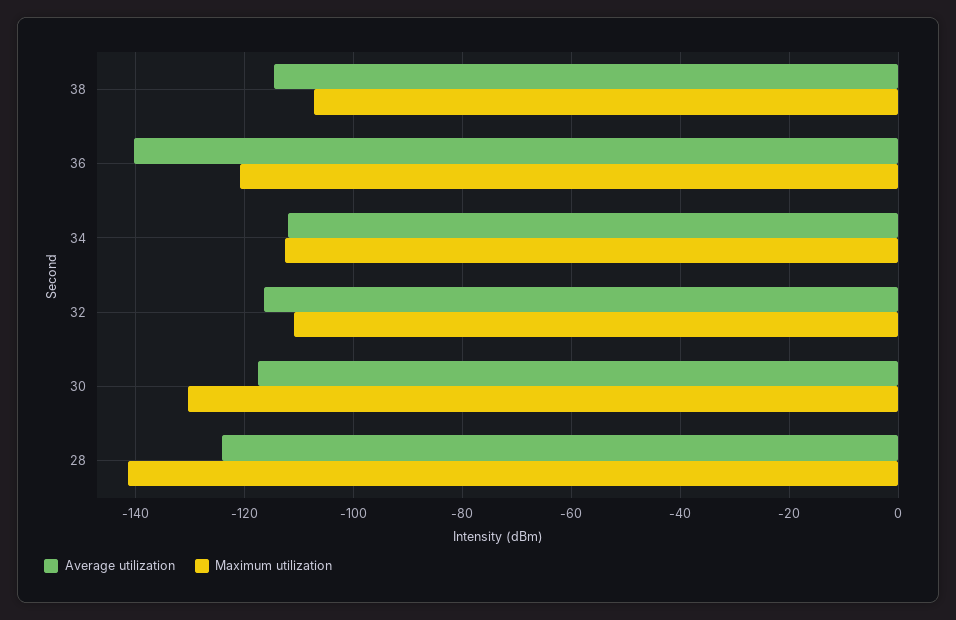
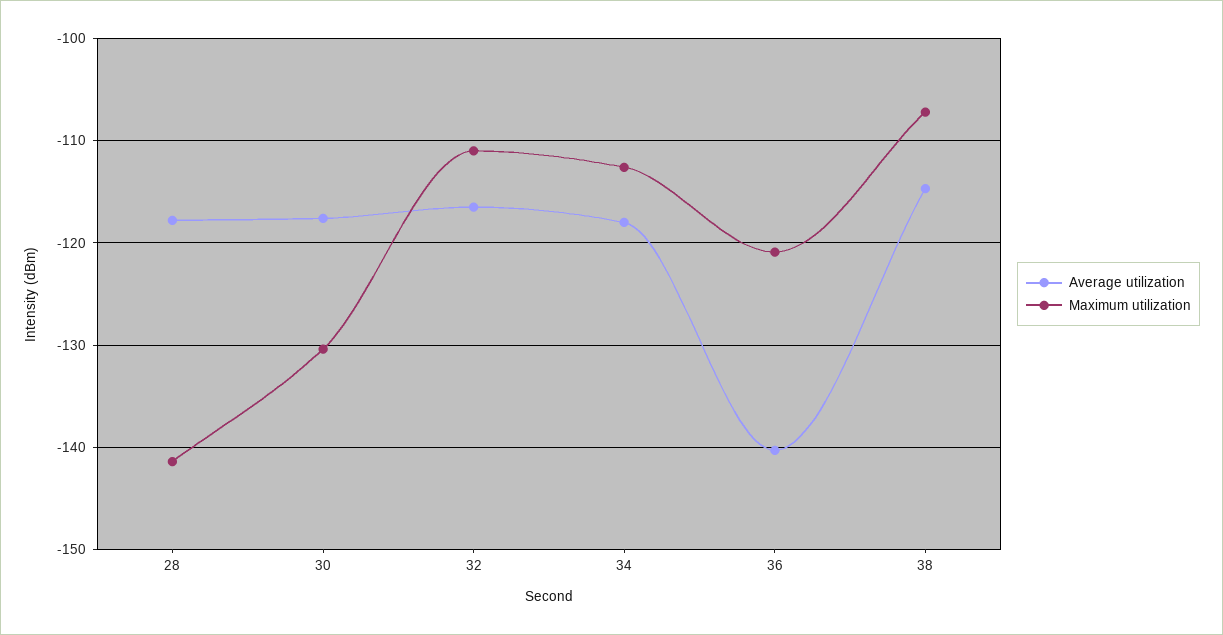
Average utilization, 34: -112 -> -118
Average utilization, 28: -124 -> -118

